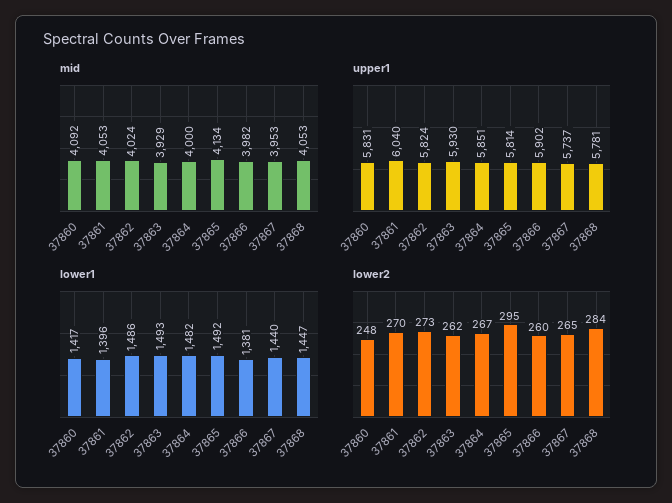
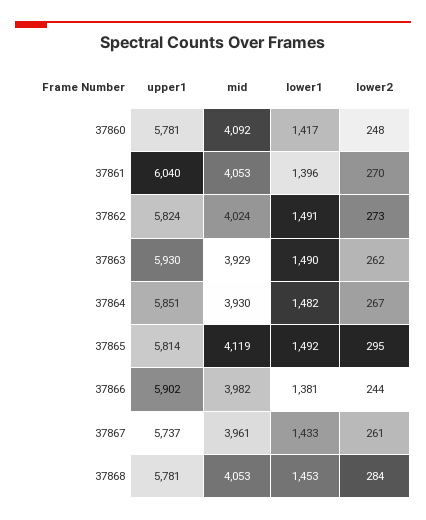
mid, 37864: 4000 -> 3930
mid, 37865: 4134 -> 4119
mid, 37867: 3953 -> 3961
upper1, 37860: 5831 -> 5781
lower1, 37862: 1486 -> 1491
lower1, 37863: 1493 -> 1490
lower1, 37867: 1440 -> 1433
lower1, 37868: 1447 -> 1453
lower2, 37866: 260 -> 244
lower2, 37867: 265 -> 261

